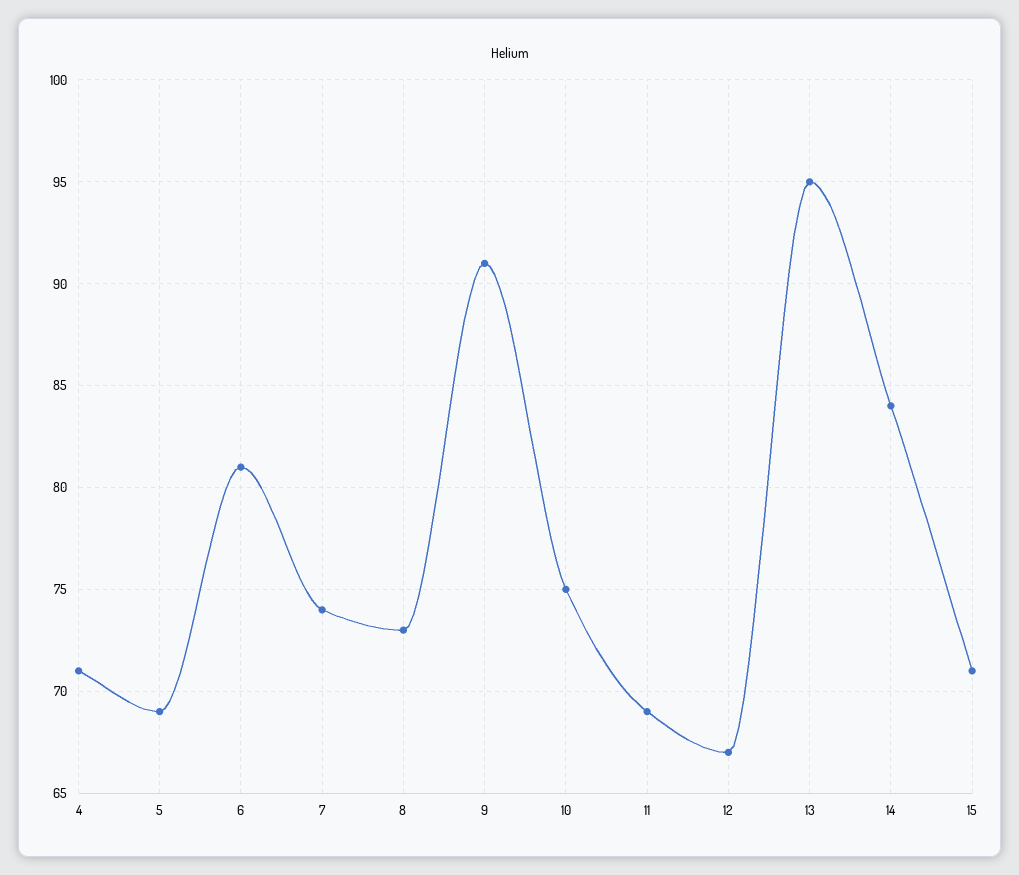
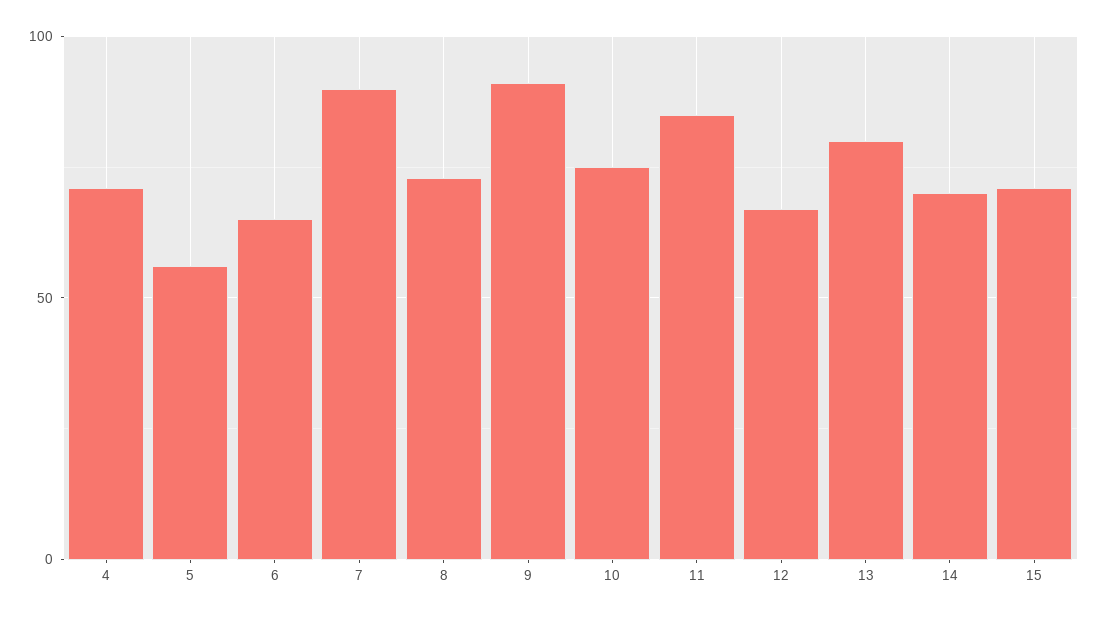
5: 69 -> 55
6: 81 -> 65
7: 74 -> 90
11: 69 -> 85
13: 95 -> 80
14: 84 -> 70

